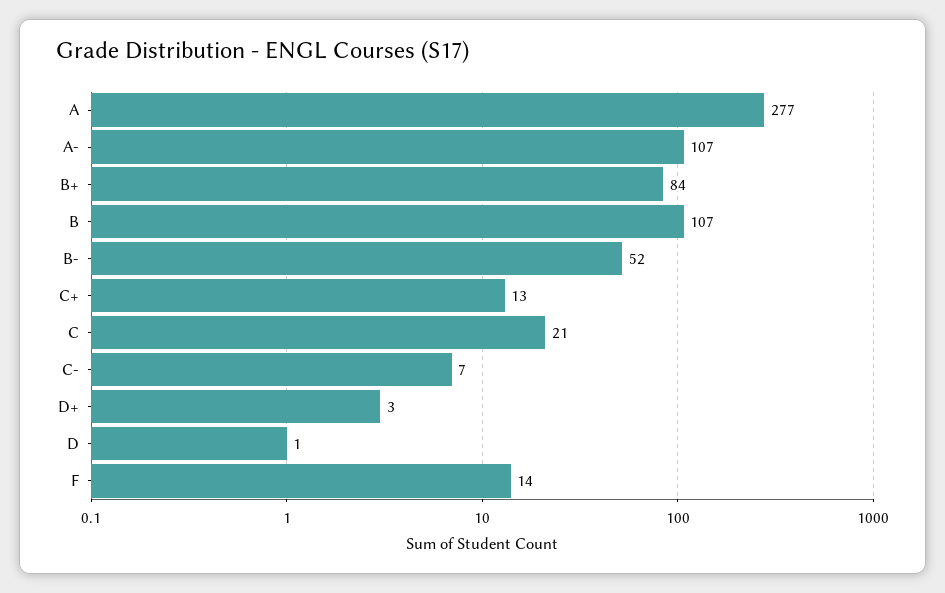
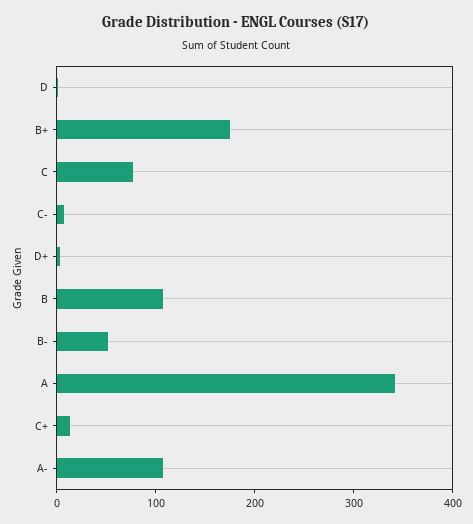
A: 277 -> 340
B+: 84 -> 180
C: 21 -> 80
F: 14 -> none

